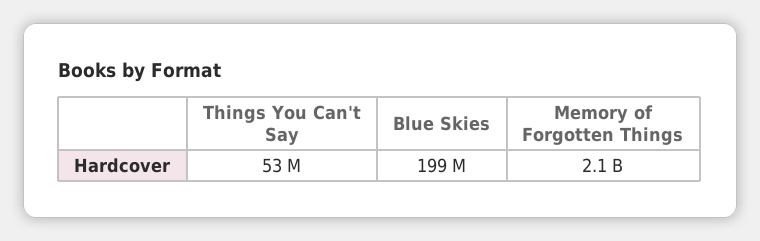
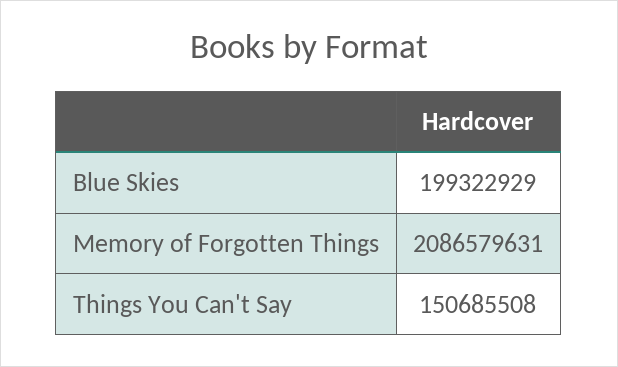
Things You Can't Say: 53000000 -> 150685508

